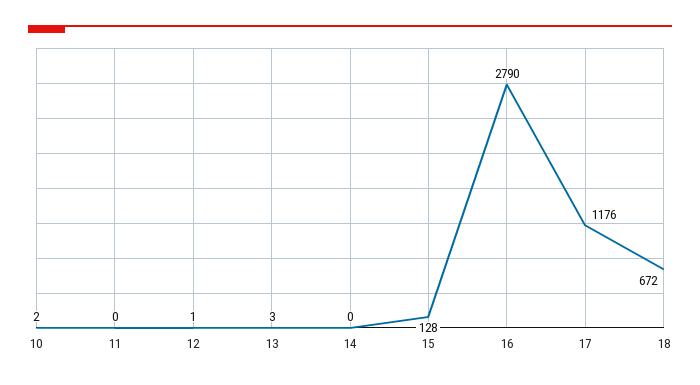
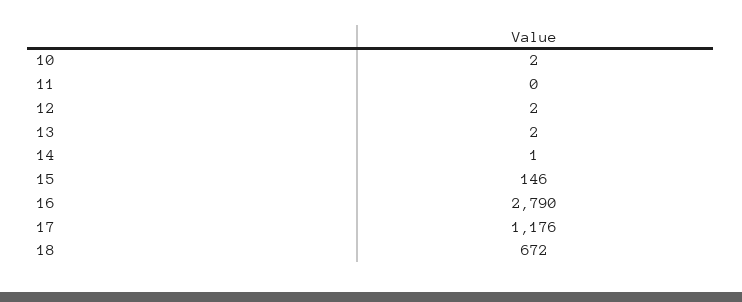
12: 1 -> 2
13: 3 -> 2
14: 0 -> 1
15: 128 -> 146

